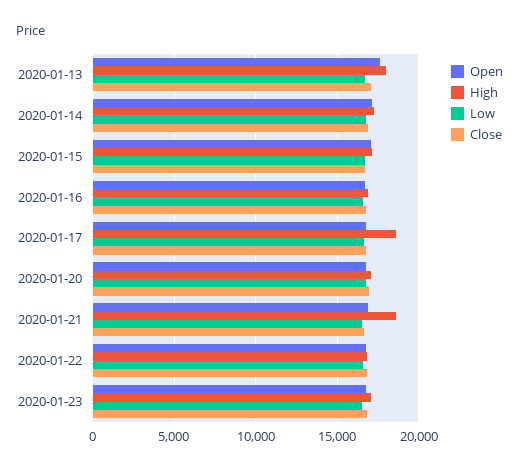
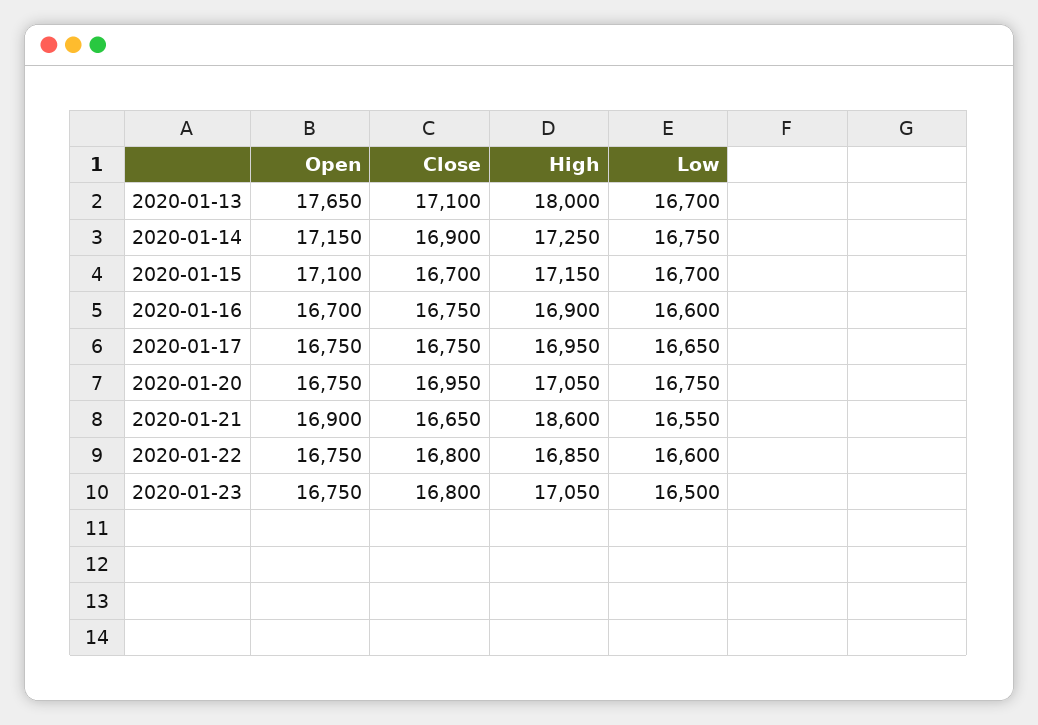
High, 2020-01-17: 18500 -> 16950

